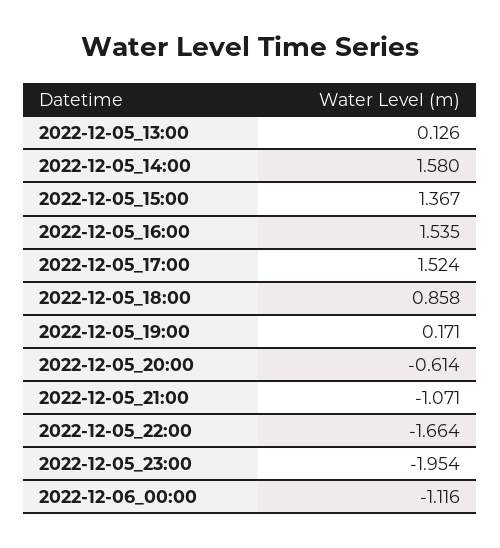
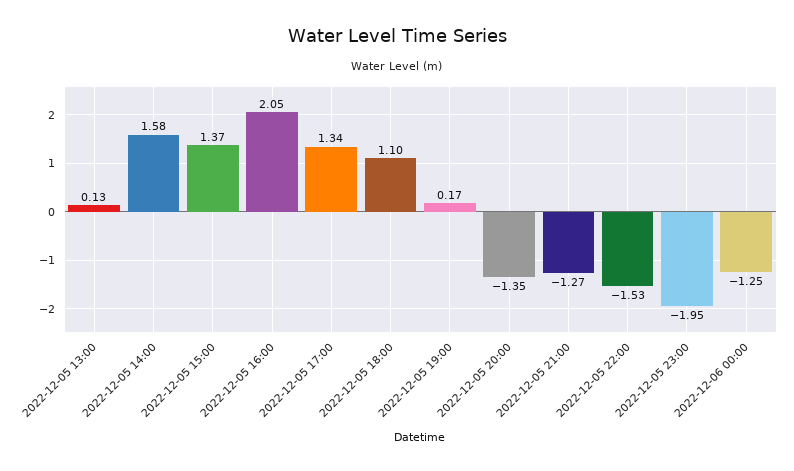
2022-12-05_16:00: 1.535 -> 2.05
2022-12-05_17:00: 1.524 -> 1.34
2022-12-05_18:00: 0.858 -> 1.1
2022-12-05_20:00: -0.614 -> -1.35
2022-12-05_21:00: -1.071 -> -1.27
2022-12-05_22:00: -1.664 -> -1.53
2022-12-06_00:00: -1.116 -> -1.25

